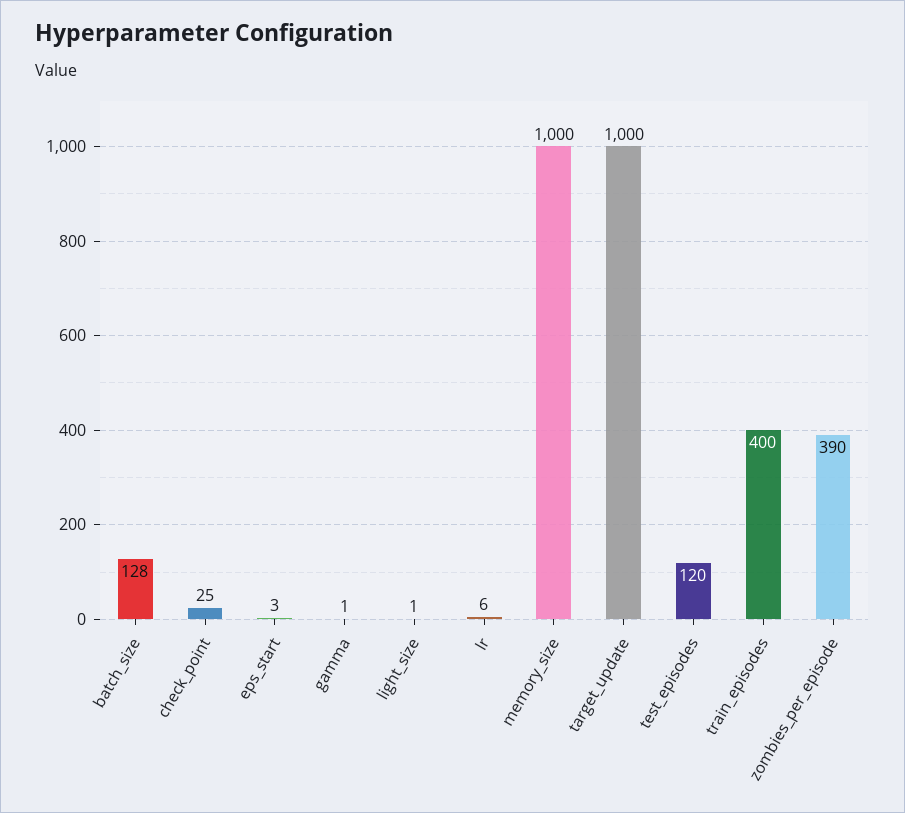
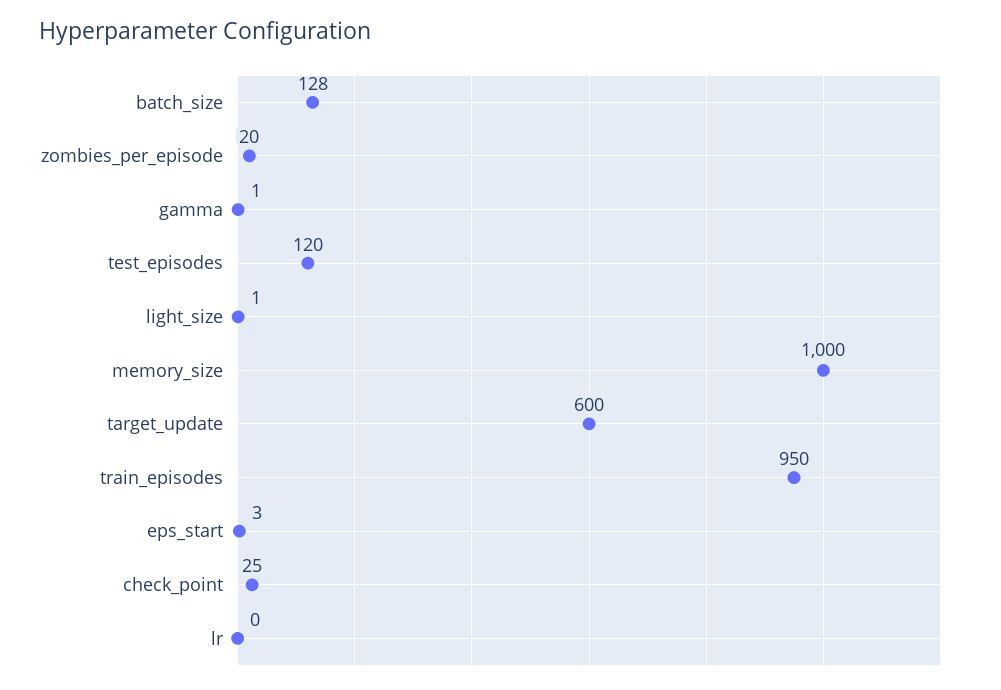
lr: 6 -> 0
target_update: 1000 -> 600
train_episodes: 400 -> 950
zombies_per_episode: 390 -> 20

